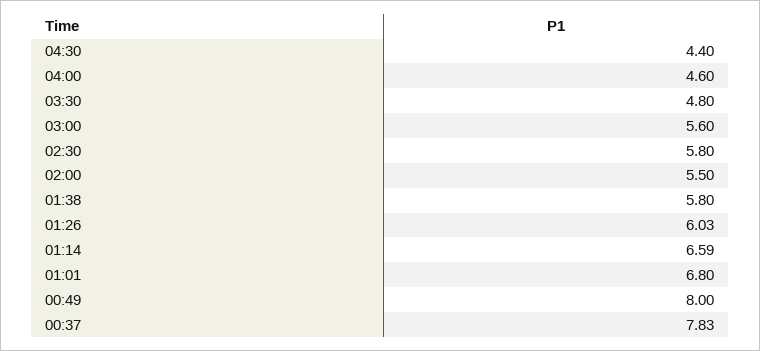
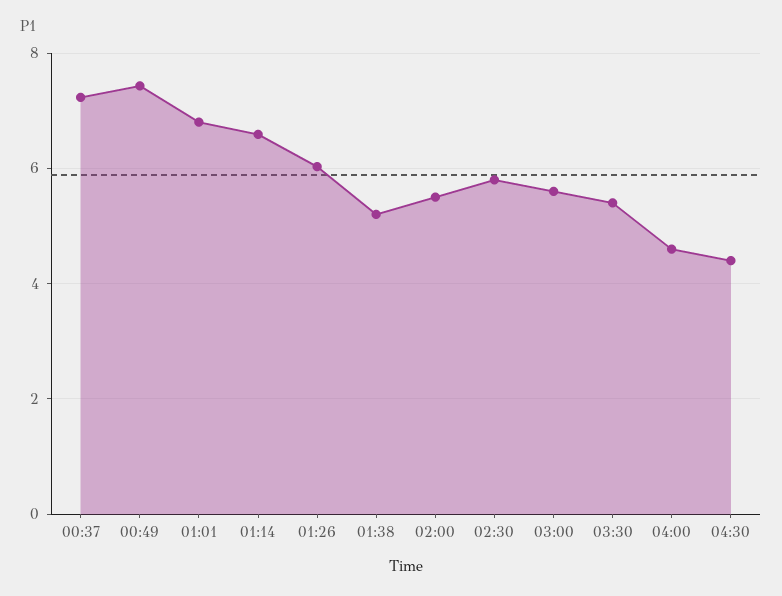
03:30: 4.8 -> 5.4
01:38: 5.8 -> 5.2
00:49: 8 -> 7.4
00:37: 7.83 -> 7.2

